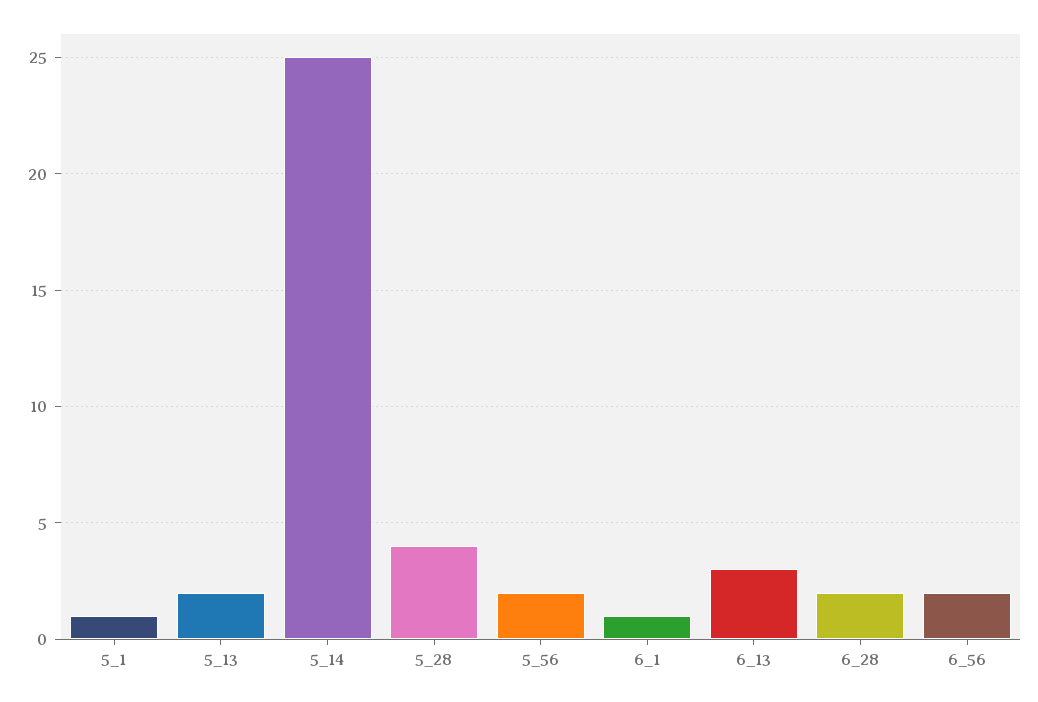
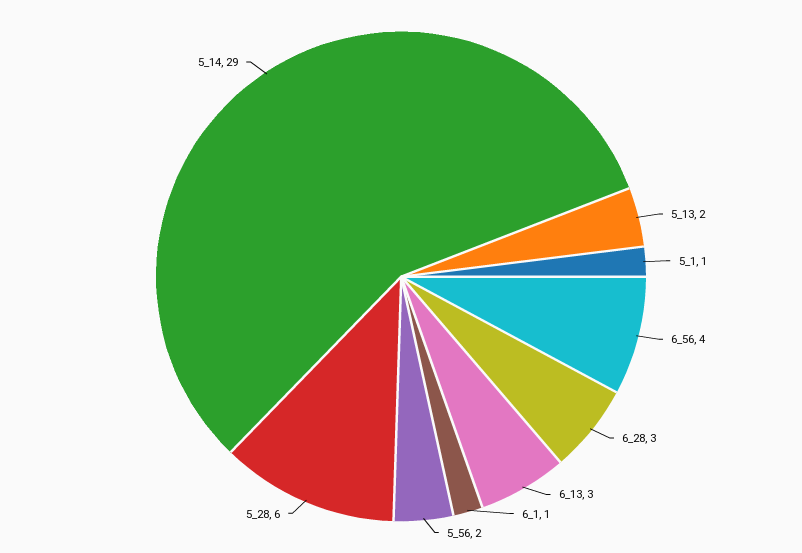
5_14: 25 -> 29
5_28: 4 -> 6
6_28: 2 -> 3
6_56: 2 -> 4

